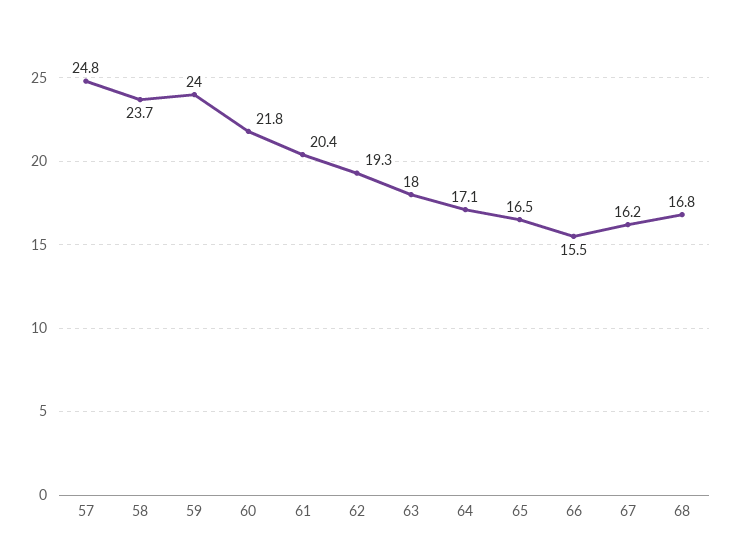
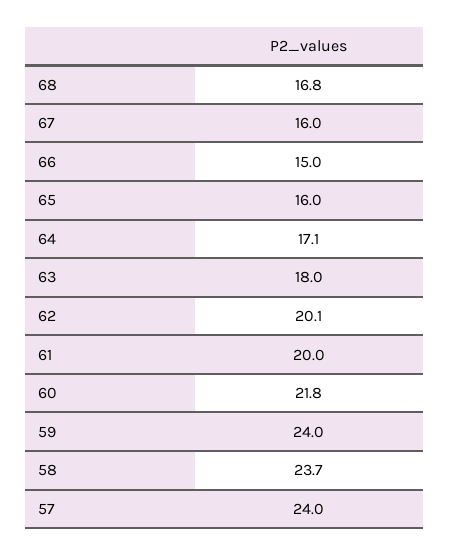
57: 24.8 -> 24
61: 20.4 -> 20
62: 19.3 -> 20.1
65: 16.5 -> 16
66: 15.5 -> 15
67: 16.2 -> 16

